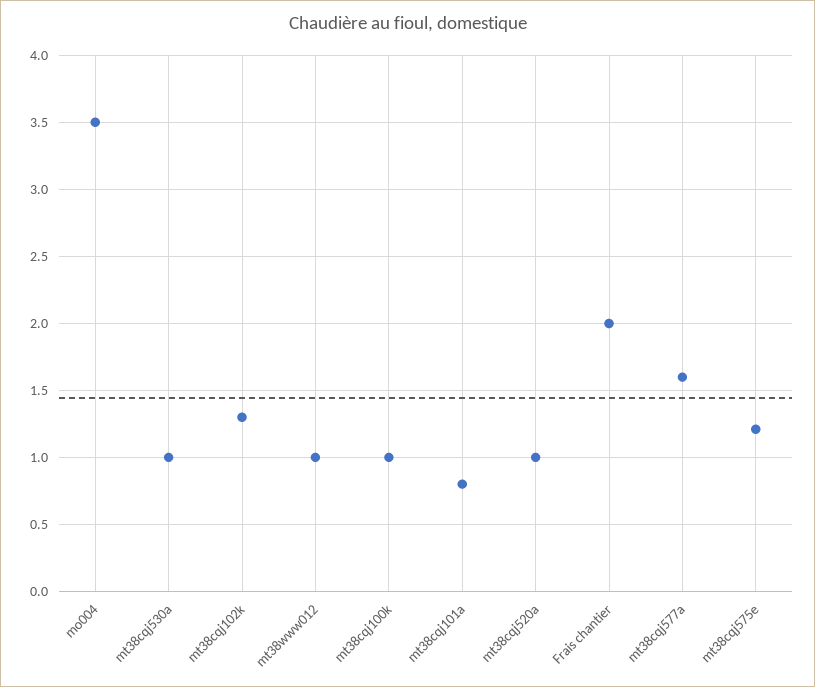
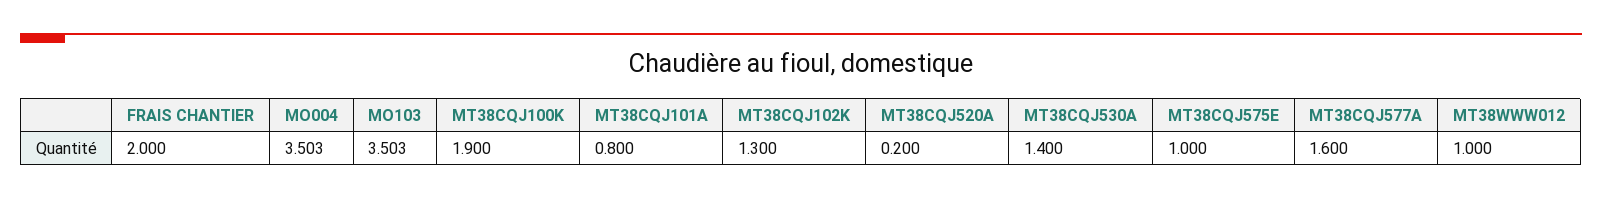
mt38cqj530a: 1 -> 1.4
mt38cqj100k: 1 -> 1.9
mt38cqj520a: 1 -> 0.2
mt38cqj575e: 1.2 -> 1
MO103: none -> 3.503

